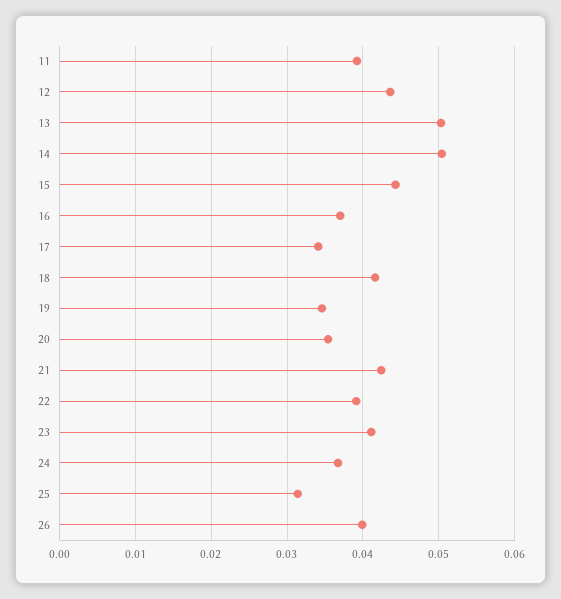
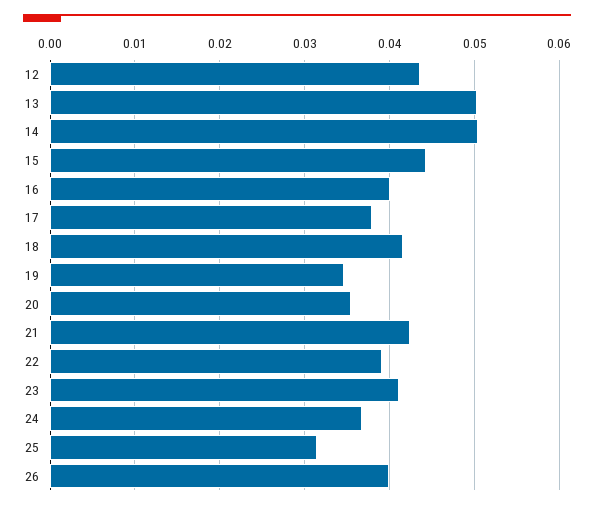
11: 0.039 -> none
16: 0.037 -> 0.04
17: 0.034 -> 0.038

